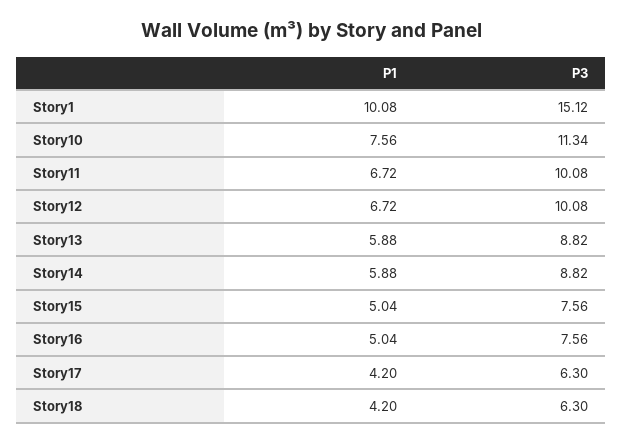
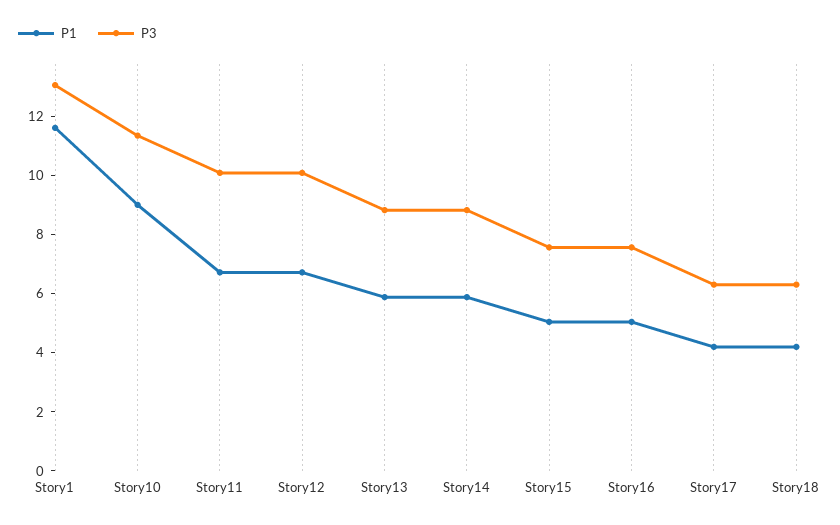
P1, Story1: 10.08 -> 11.5
P3, Story1: 15.12 -> 13
P1, Story10: 7.56 -> 9

